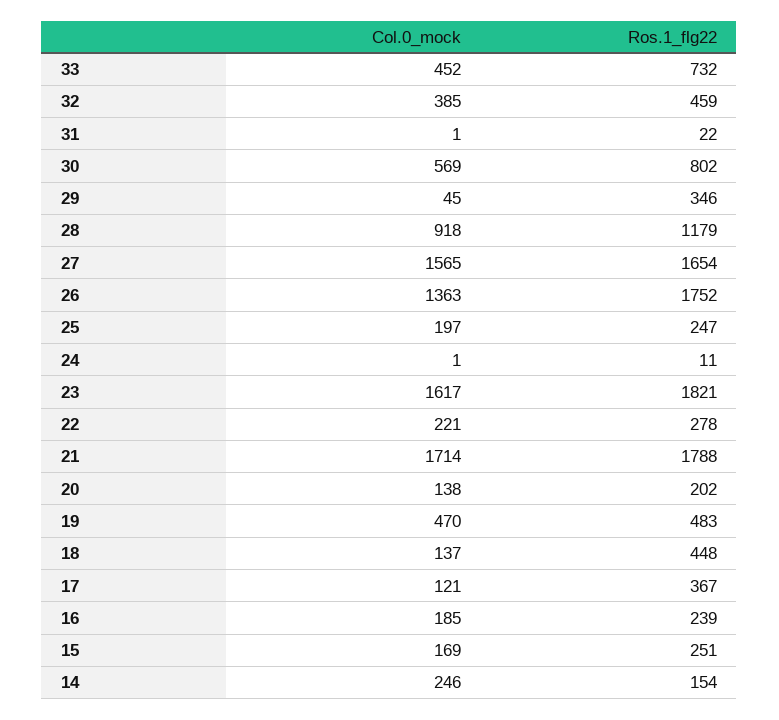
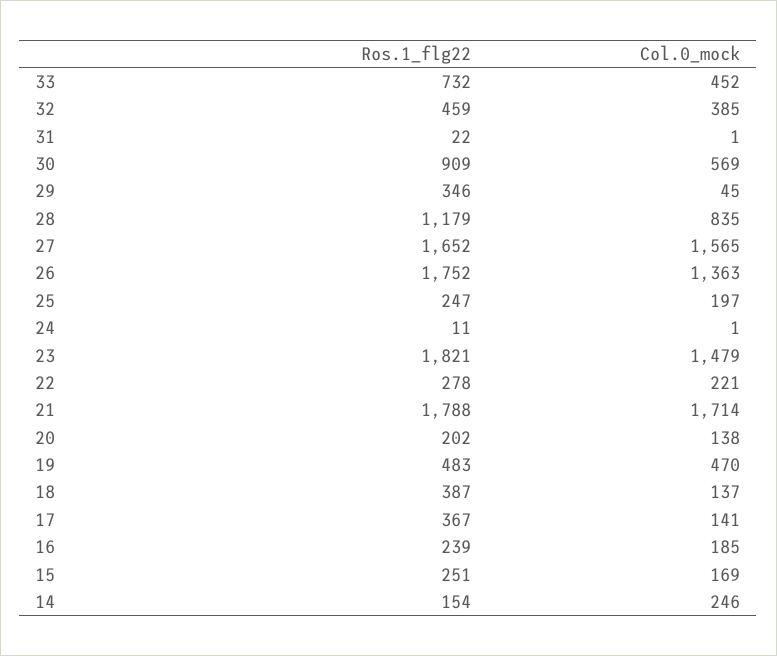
Ros.1_flg22, 30: 802 -> 909
Col.0_mock, 28: 918 -> 835
Ros.1_flg22, 27: 1654 -> 1652
Col.0_mock, 23: 1617 -> 1479
Ros.1_flg22, 18: 448 -> 387
Col.0_mock, 17: 121 -> 141

